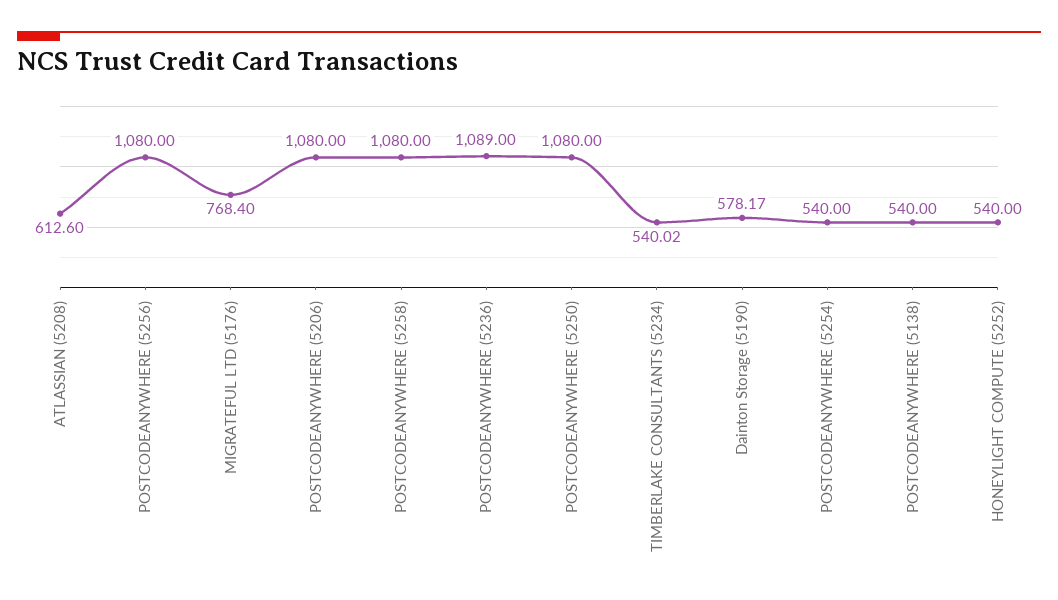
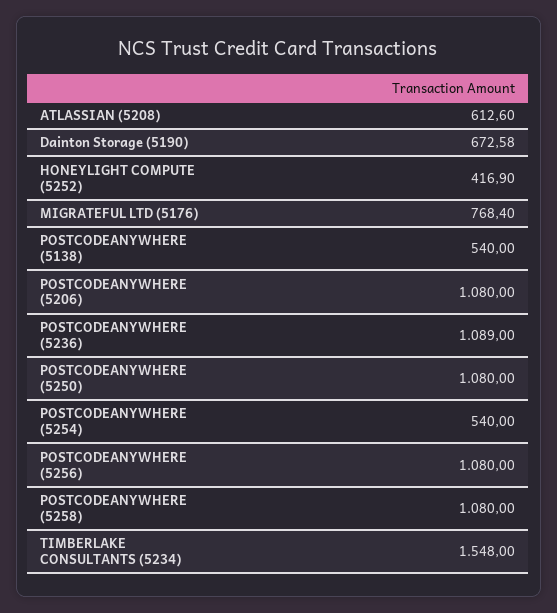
TIMBERLAKE CONSULTANTS (5234): 540.02 -> 1548
Dainton Storage (5190): 578.17 -> 672.58
HONEYLIGHT COMPUTE (5252): 540 -> 416.9

